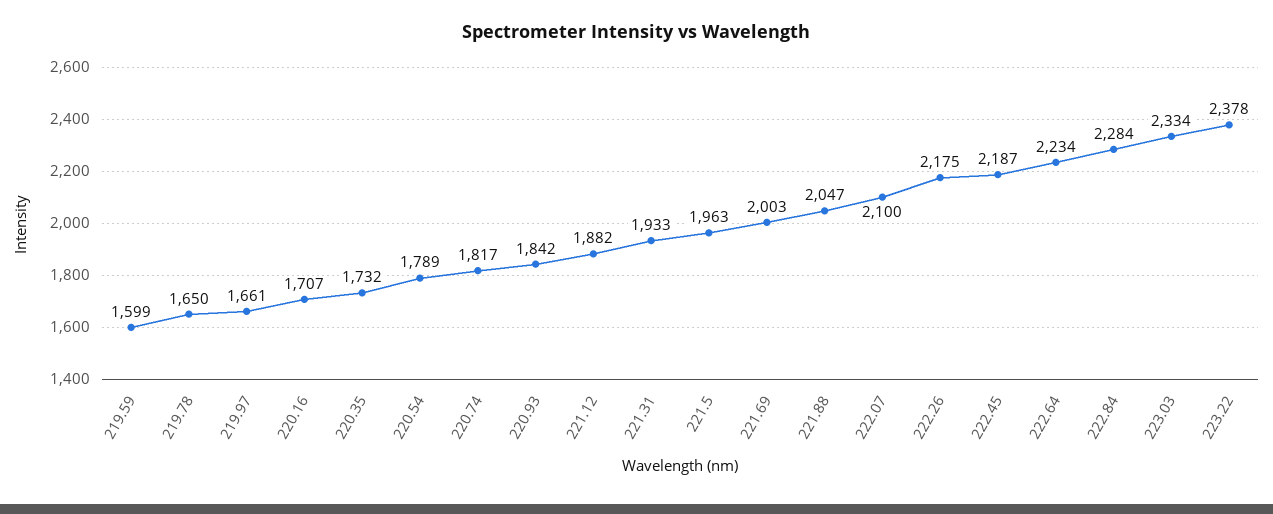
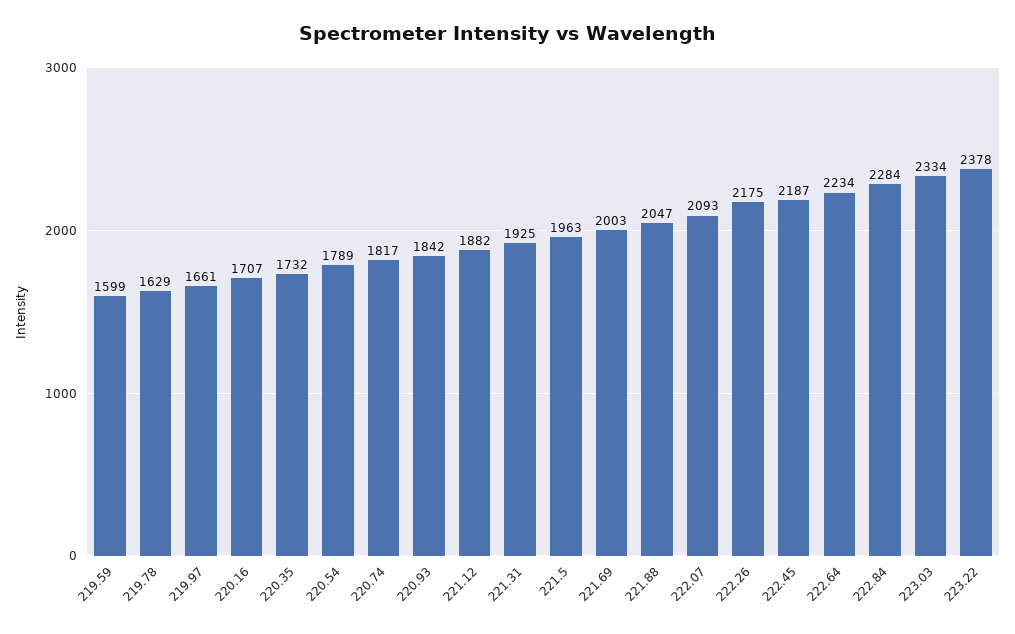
219.78: 1650 -> 1629
221.31: 1933 -> 1925
222.07: 2100 -> 2093

